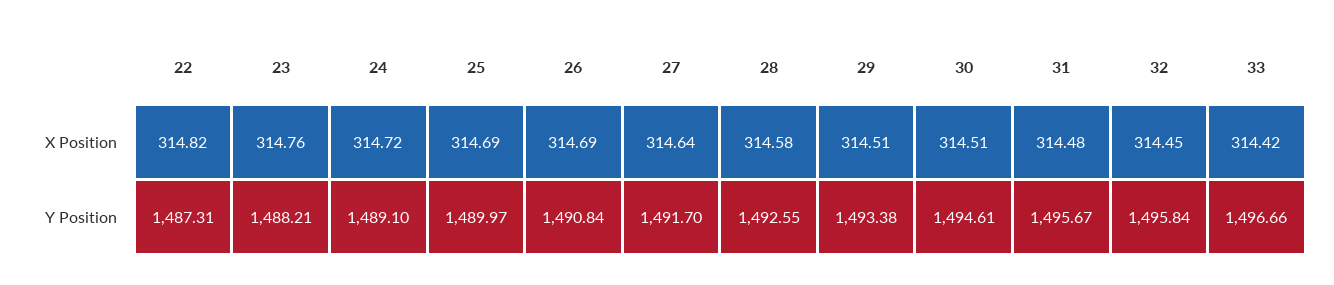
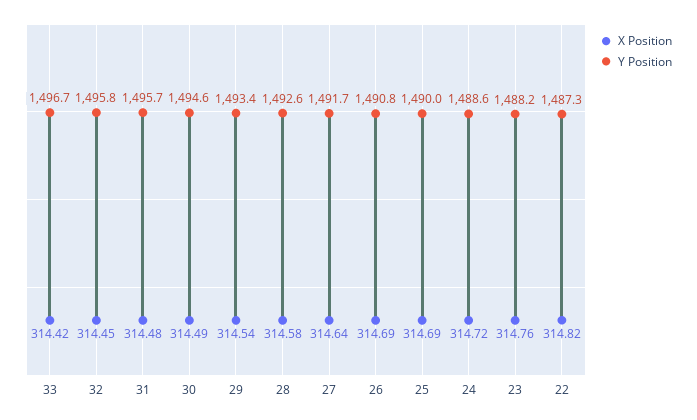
X Position, 29: 314.51 -> 314.54
X Position, 30: 314.51 -> 314.49
Y Position, 24: 1489.1 -> 1488.6

